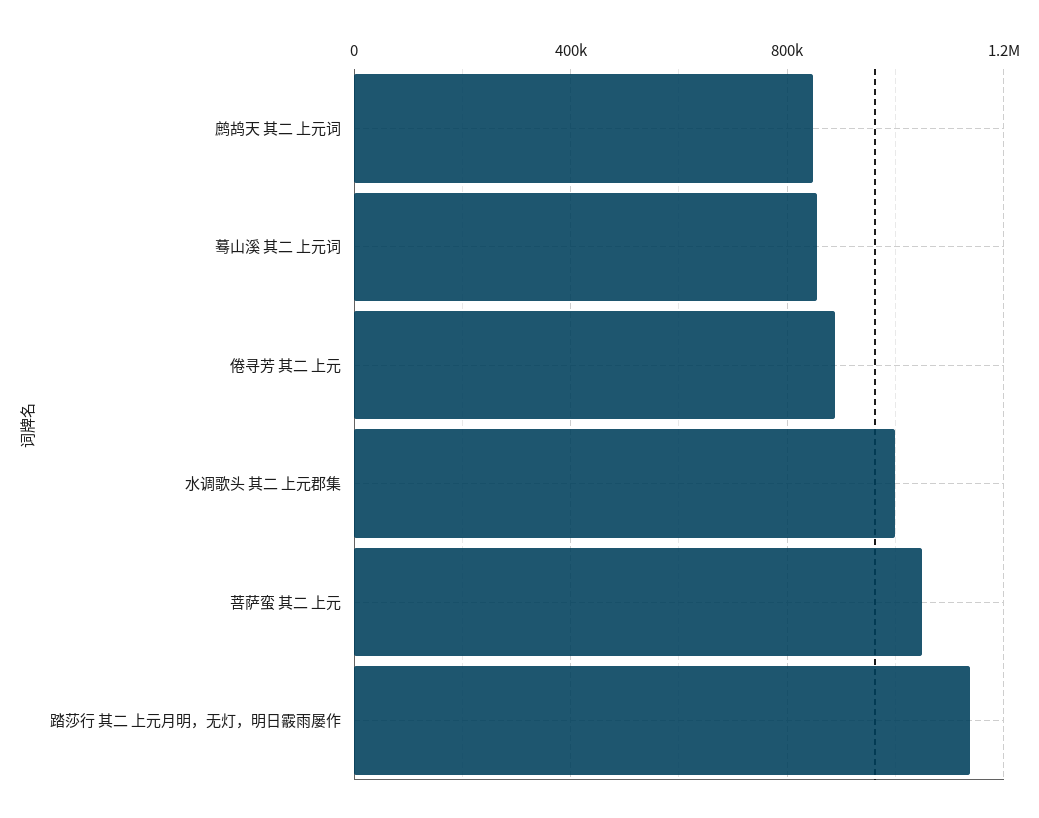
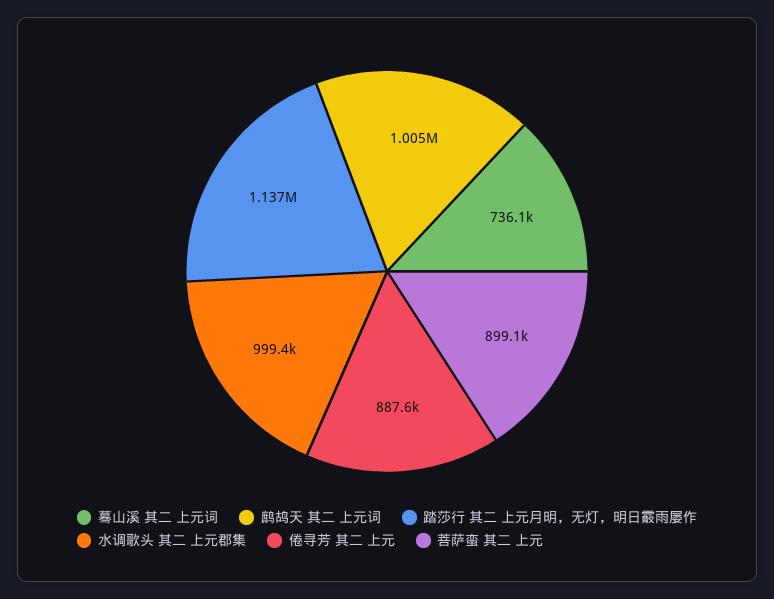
鹧鸪天 其二 上元词: 850000 -> 1005000
蓦山溪 其二 上元词: 850000 -> 736100
菩萨蛮 其二 上元: 1050000 -> 899100

